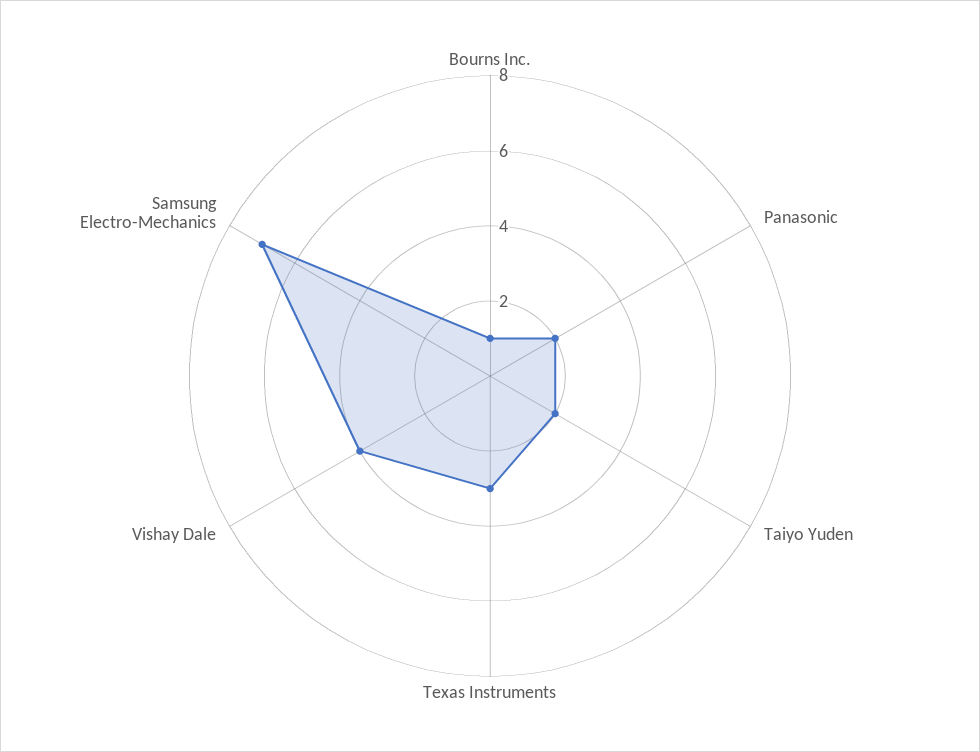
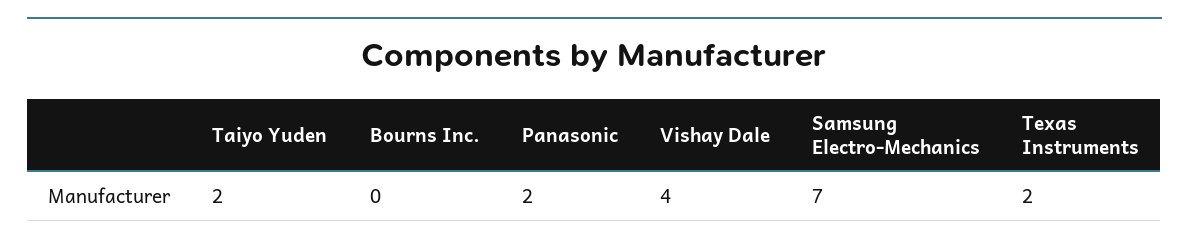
Bourns Inc.: 1 -> 0
Texas Instruments: 3 -> 2

